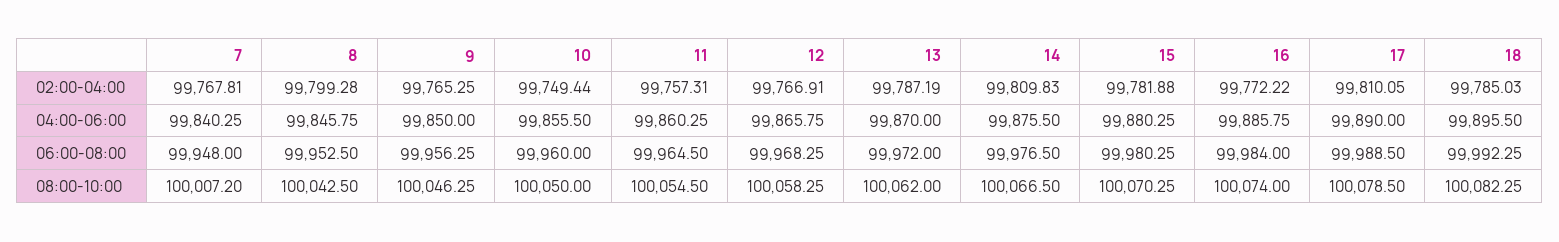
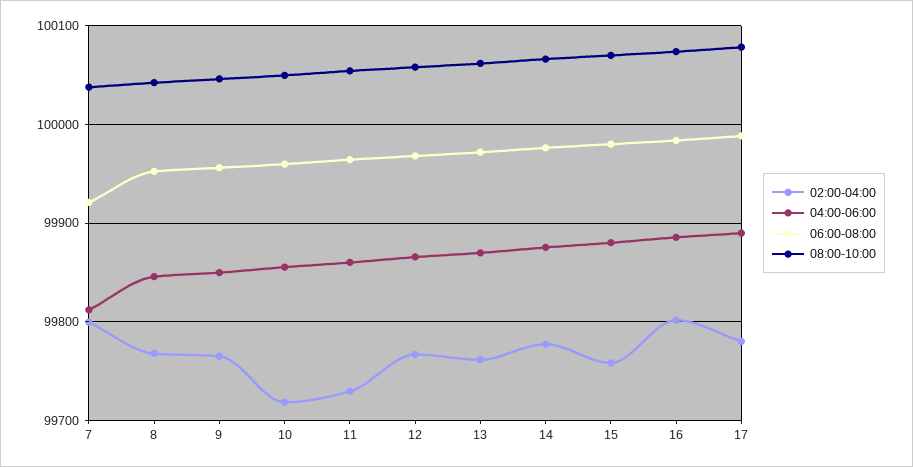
02:00-04:00, 7: 99767.81 -> 99800
02:00-04:00, 8: 99799.28 -> 99770
02:00-04:00, 10: 99749.44 -> 99720
02:00-04:00, 11: 99757.31 -> 99730
02:00-04:00, 13: 99787.19 -> 99760
02:00-04:00, 14: 99809.83 -> 99780
02:00-04:00, 15: 99781.88 -> 99760
02:00-04:00, 16: 99772.22 -> 99800
02:00-04:00, 17: 99810.05 -> 99780
02:00-04:00, 18: 99785.03 -> none
04:00-06:00, 7: 99840.25 -> 99810
04:00-06:00, 18: 99895.5 -> none
06:00-08:00, 7: 99948 -> 99920
06:00-08:00, 18: 99992.25 -> none
08:00-10:00, 7: 100007.2 -> 100040
08:00-10:00, 18: 100082.25 -> none

